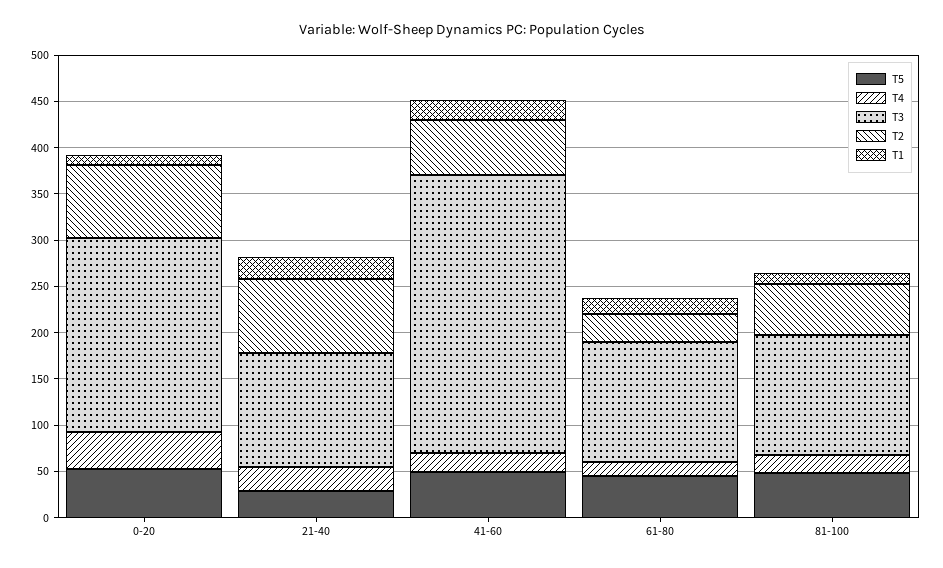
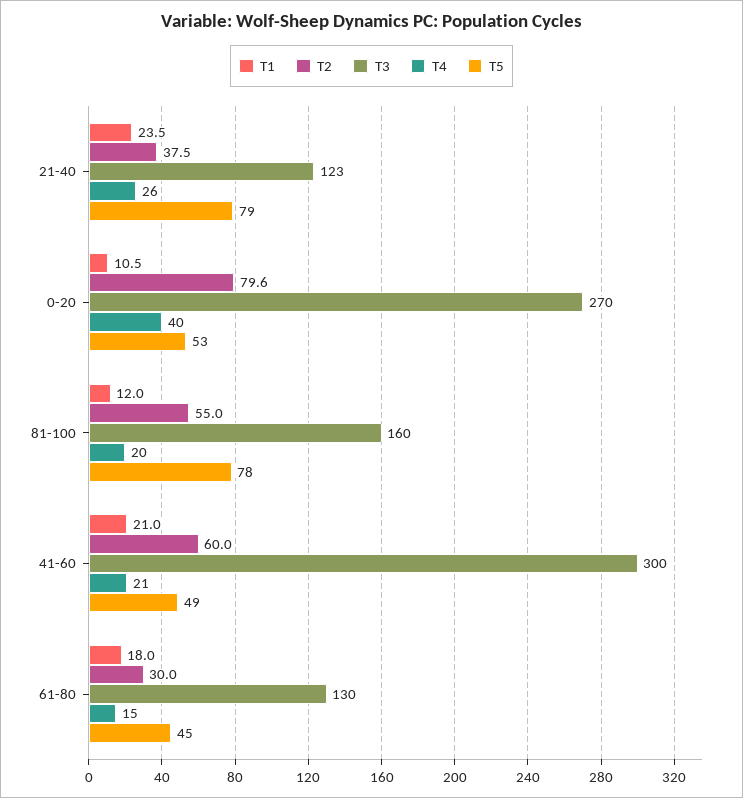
T3, 0-20: 210 -> 270
T5, 21-40: 30 -> 79
T2, 21-40: 80 -> 37.5
T5, 81-100: 50 -> 78
T3, 81-100: 130 -> 160

